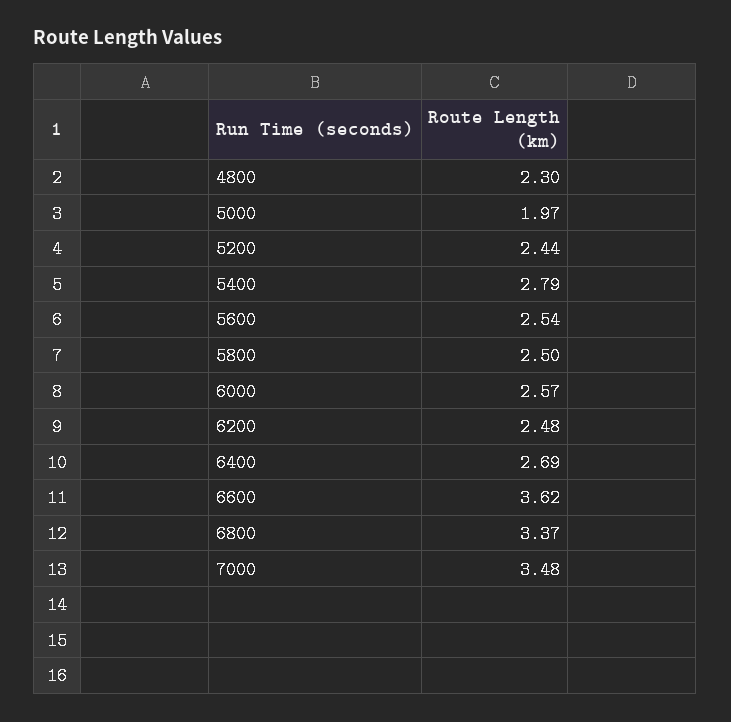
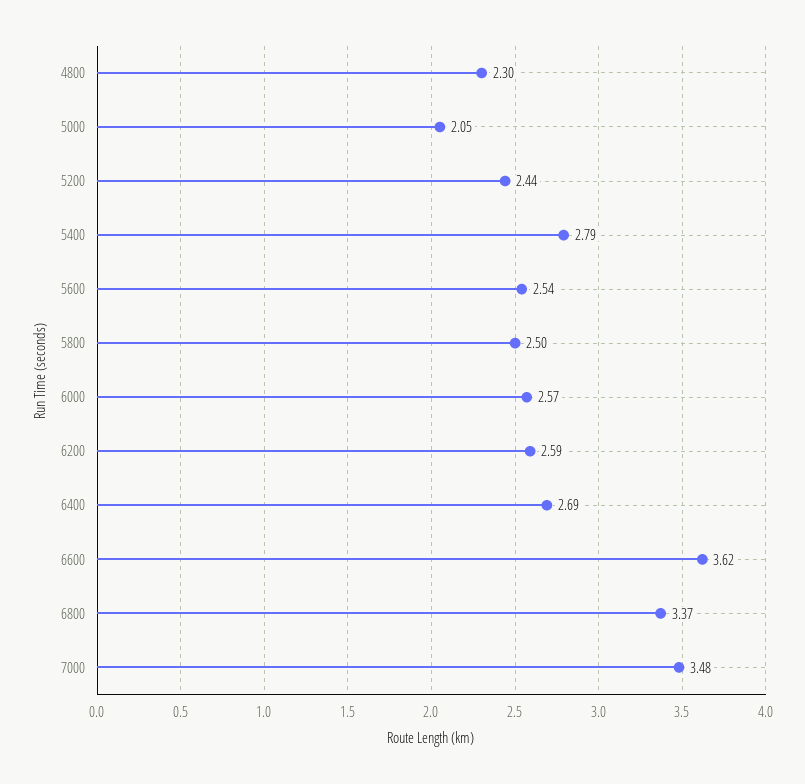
5000: 1.97 -> 2.05
6200: 2.48 -> 2.59

